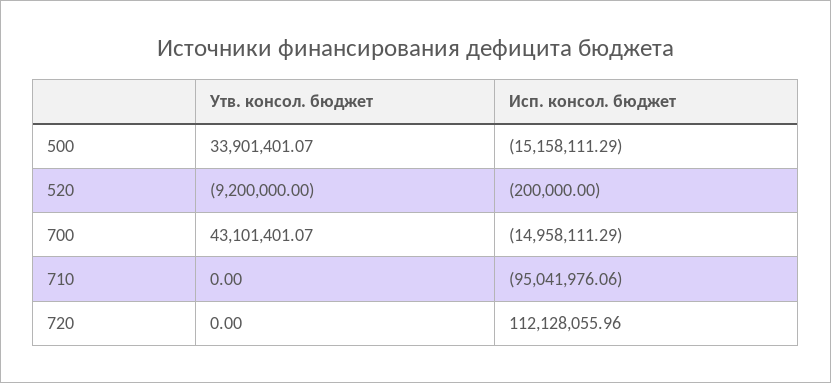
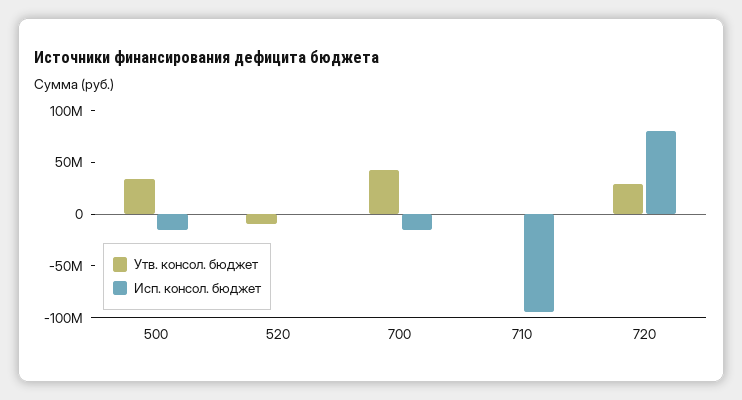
Утв. консол. бюджет, 720: 0 -> 30000000
Исп. консол. бюджет, 720: 112128055.96 -> 80000000

